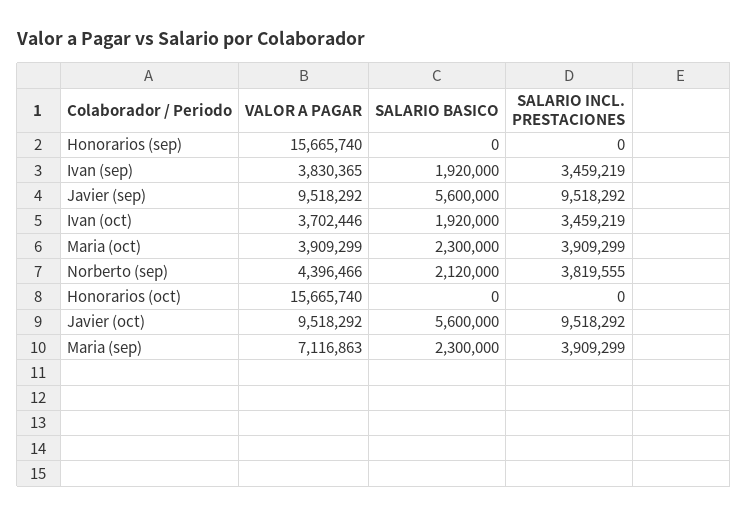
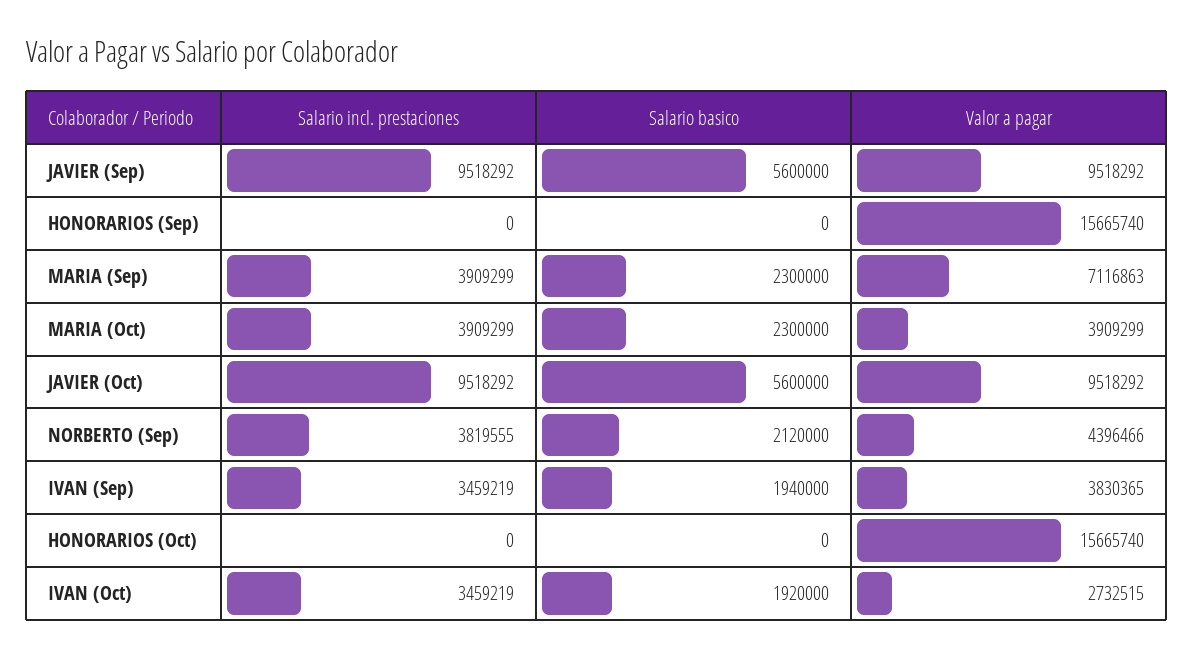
SALARIO BASICO, Ivan (sep): 1920000 -> 1940000
VALOR A PAGAR, Ivan (oct): 3702446 -> 2732515

